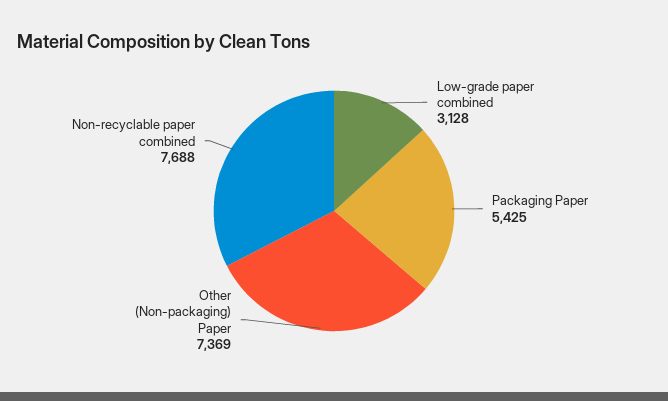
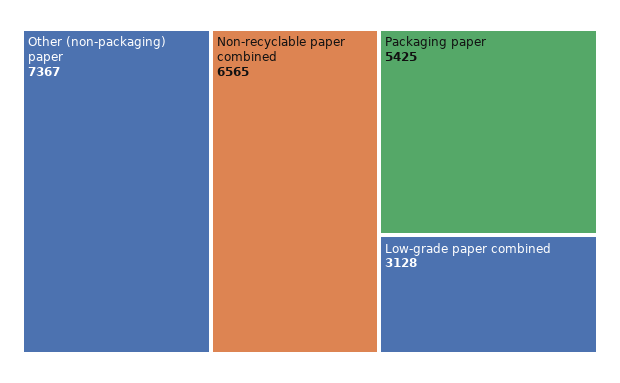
Other (Non-packaging) Paper: 7369 -> 7367
Non-recyclable paper combined: 7688 -> 6565

